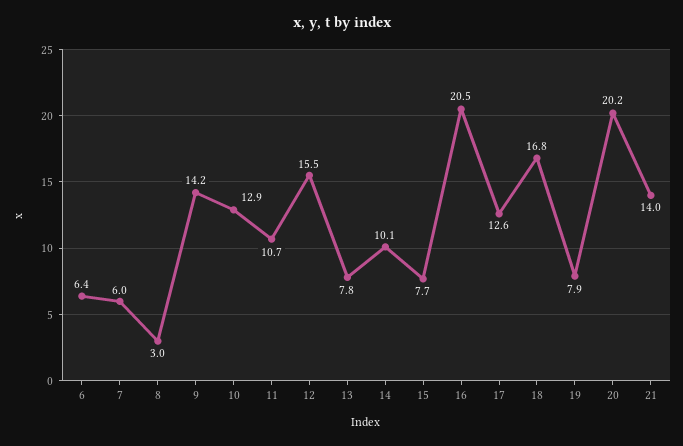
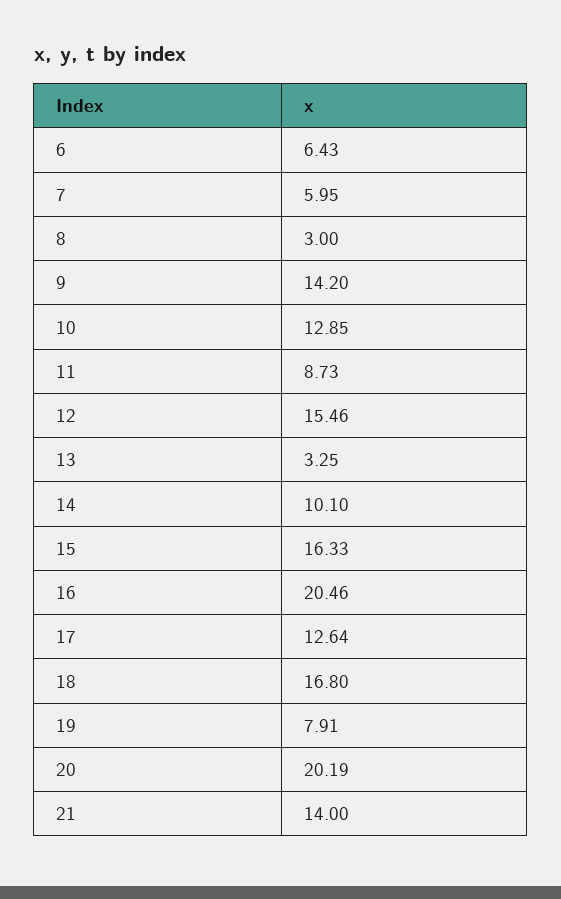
11: 10.7 -> 8.73
13: 7.8 -> 3.25
15: 7.7 -> 16.33

